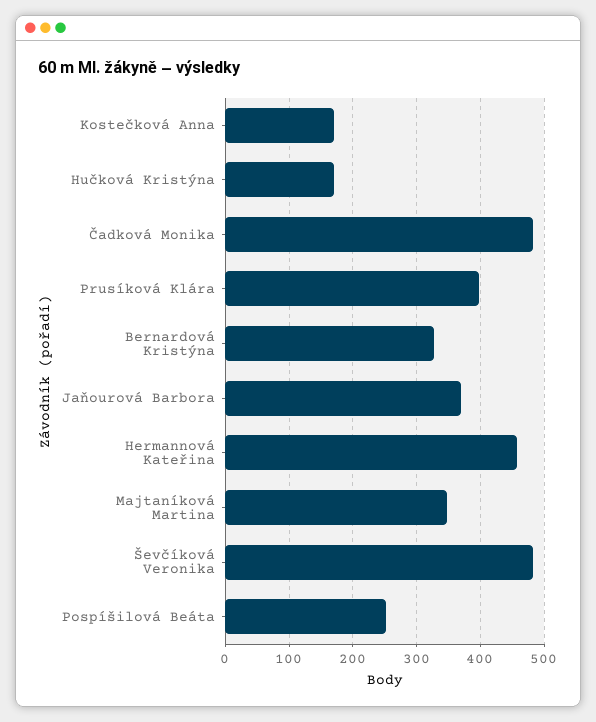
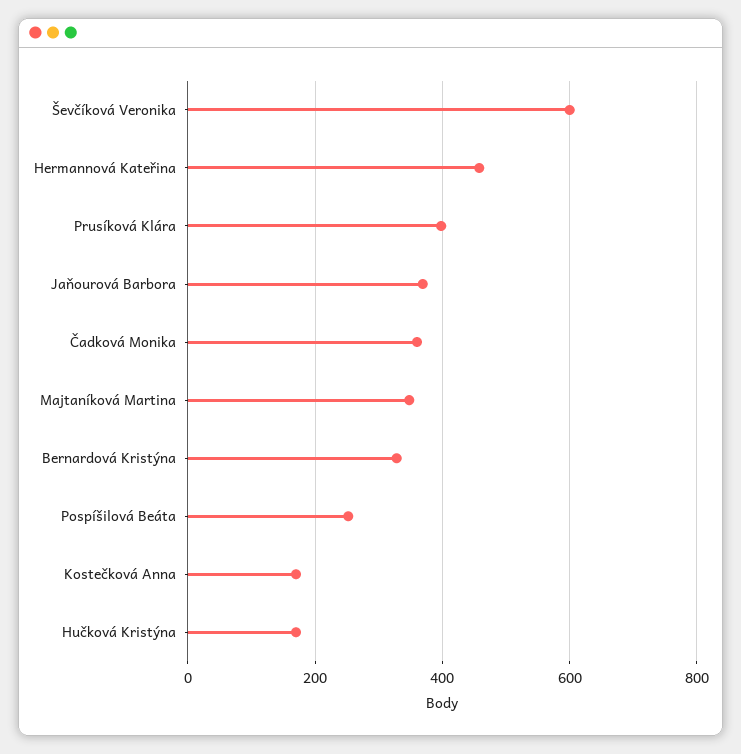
Čadková Monika: 480 -> 360
Ševčíková Veronika: 480 -> 600

